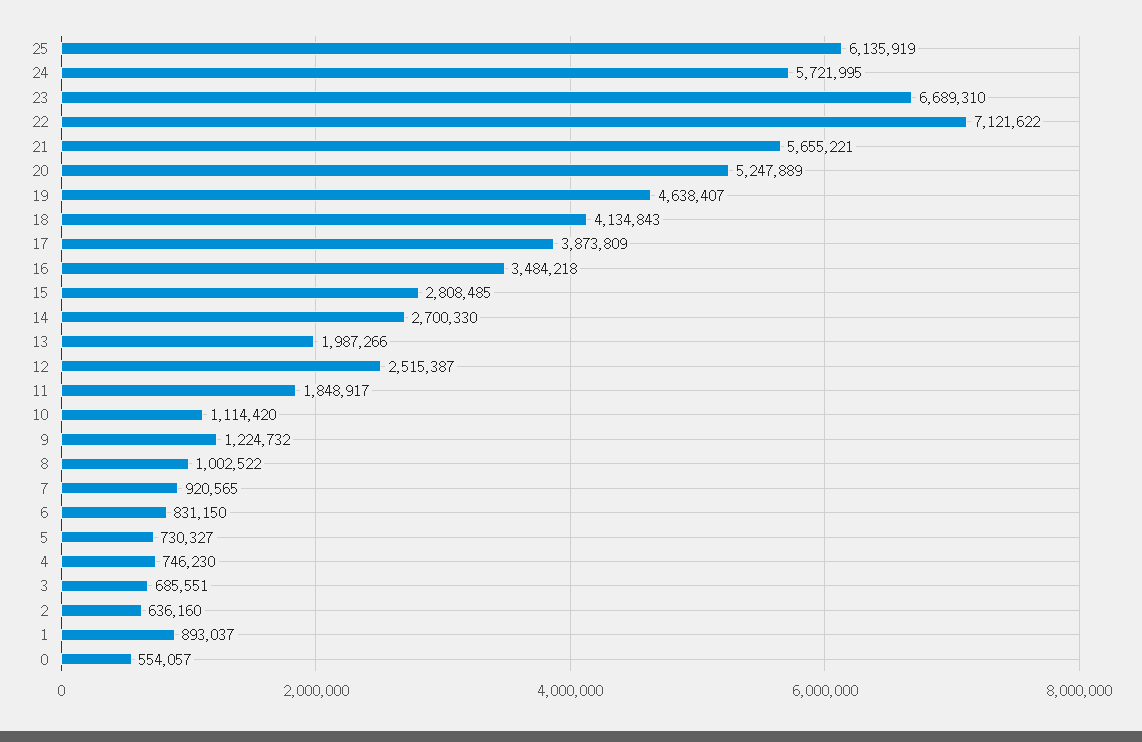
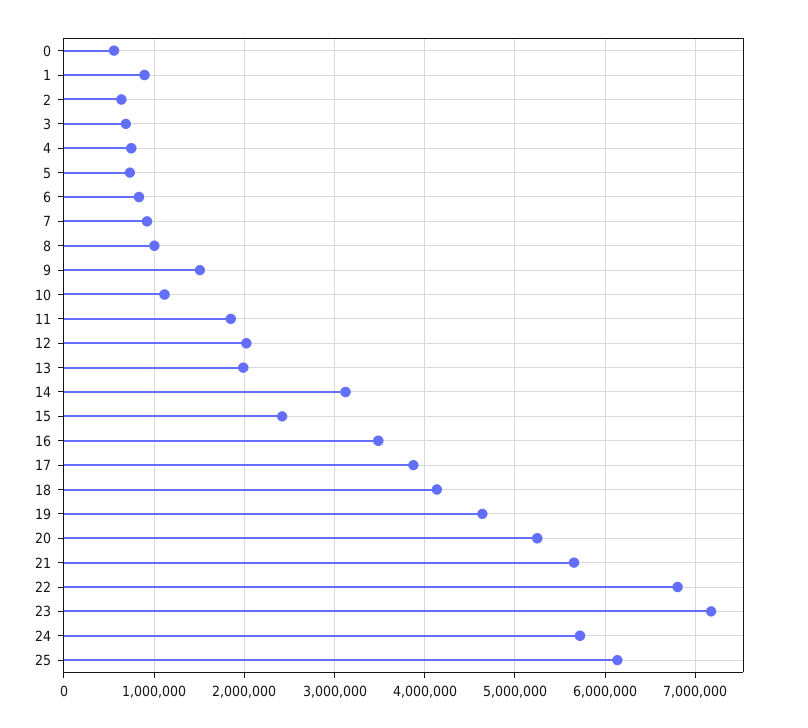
23: 6689310 -> 7200000
22: 7121622 -> 6800000
15: 2808485 -> 2400000
14: 2700330 -> 3100000
12: 2515387 -> 2000000
9: 1224732 -> 1500000

